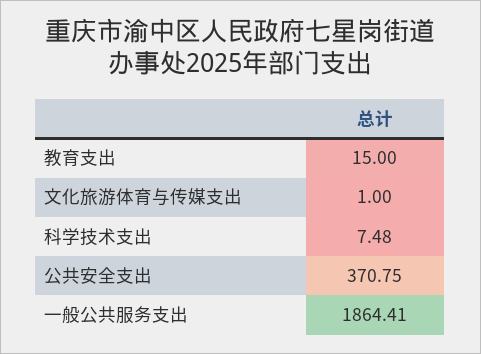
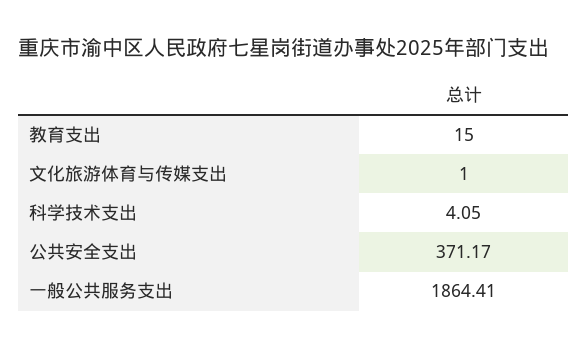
科学技术支出: 7.48 -> 4.05
公共安全支出: 370.75 -> 371.17

